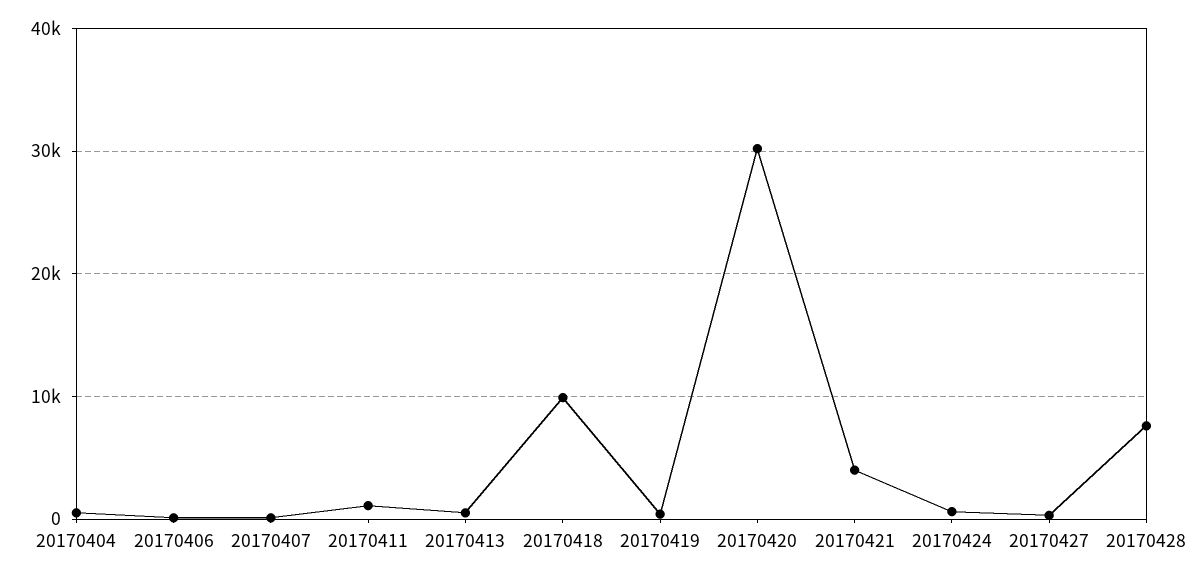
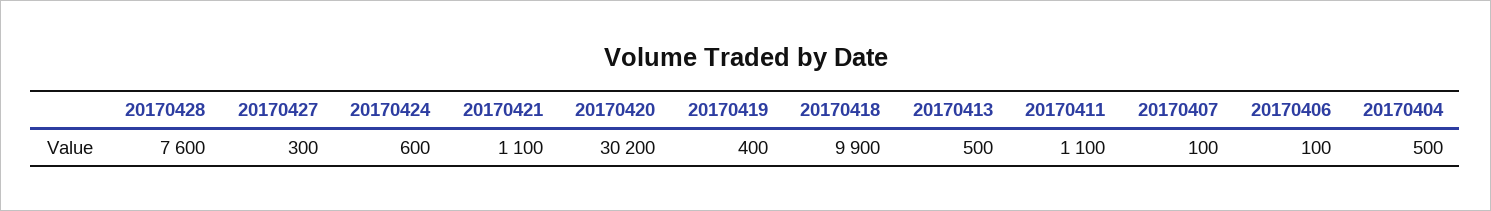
20170421: 4000 -> 1100

